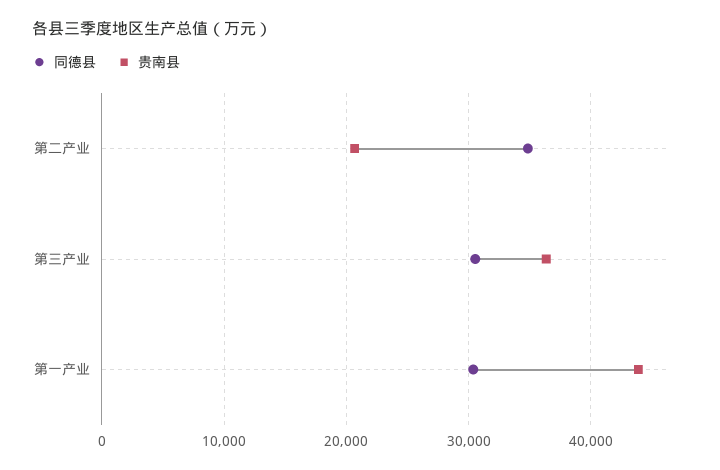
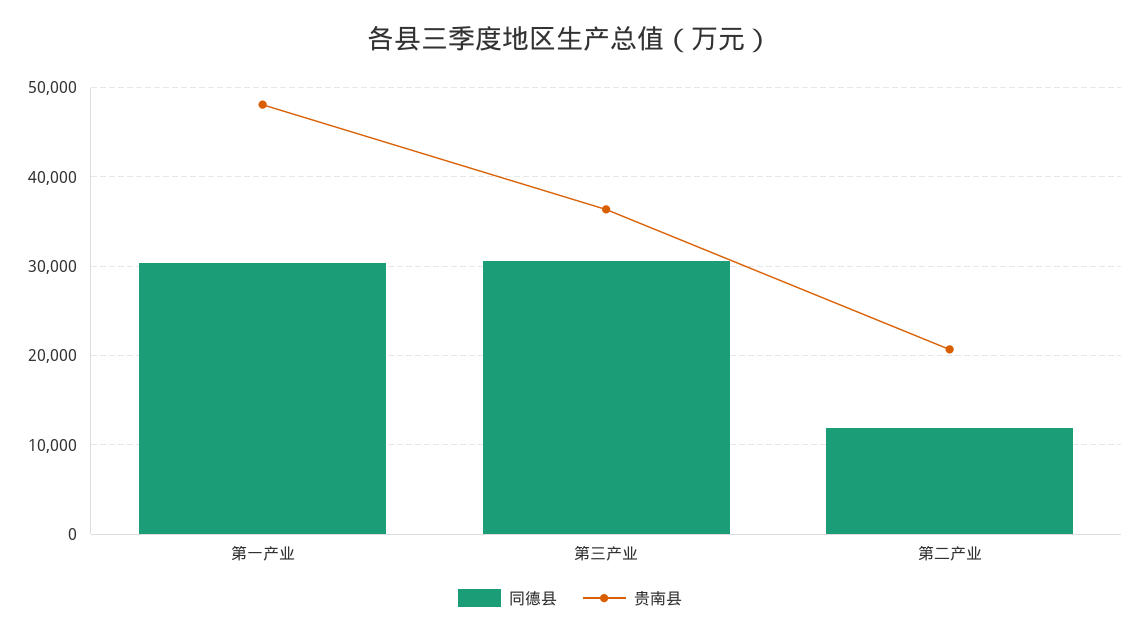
同德县, 第二产业: 35000 -> 12000
贵南县, 第一产业: 44000 -> 48000

